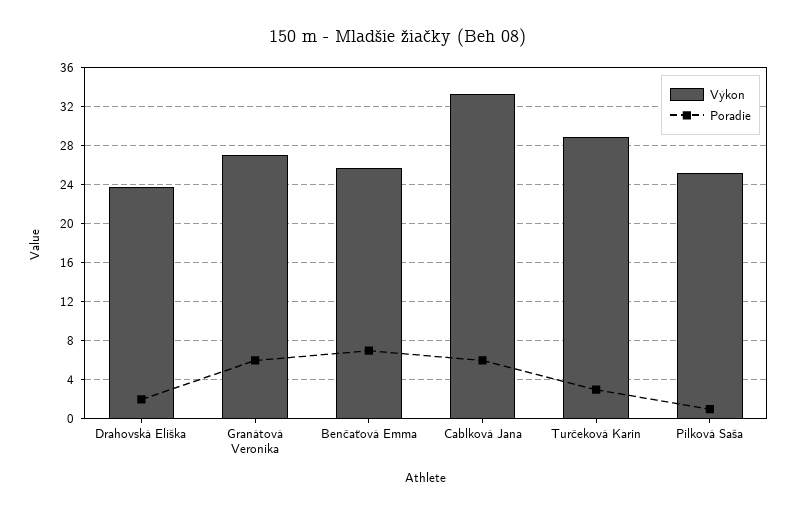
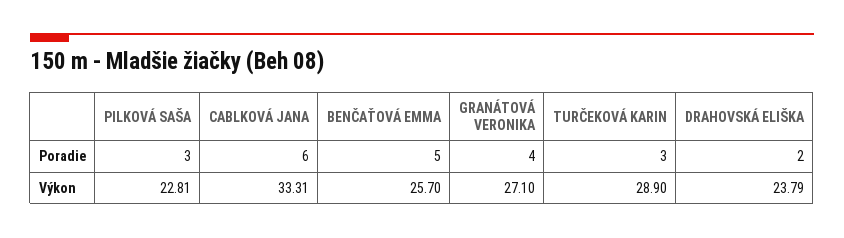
Poradie, Granátová Veronika: 6 -> 4
Poradie, Benčaťová Emma: 7 -> 5
Výkon, Pilková Saša: 25 -> 22.81
Poradie, Pilková Saša: 1 -> 3

